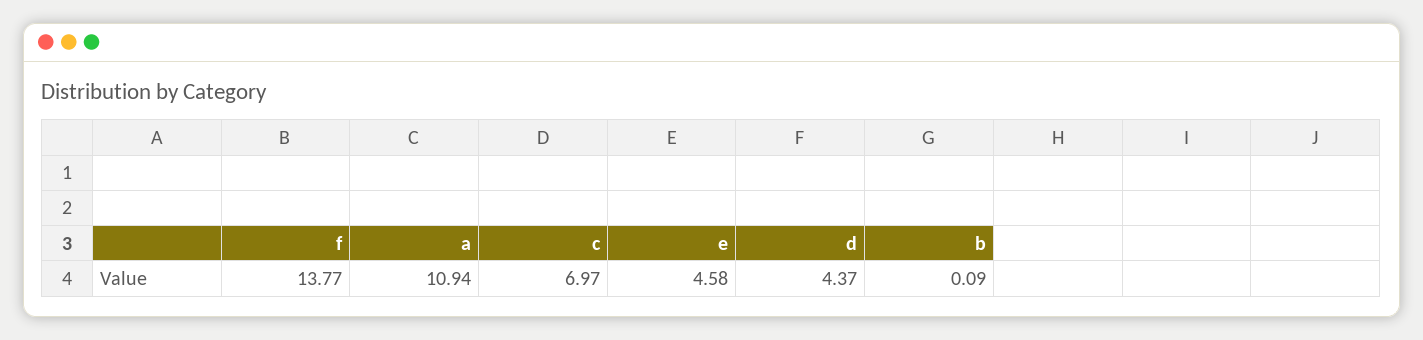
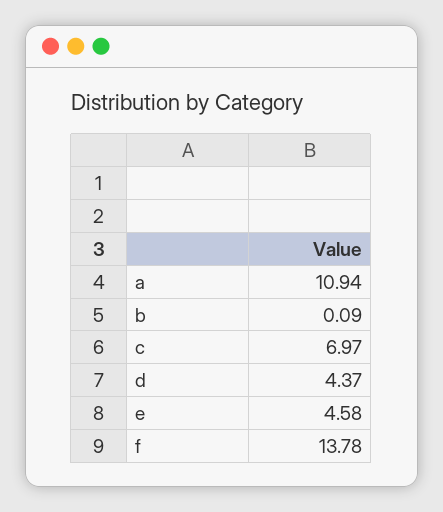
f: 13.77 -> 13.78

